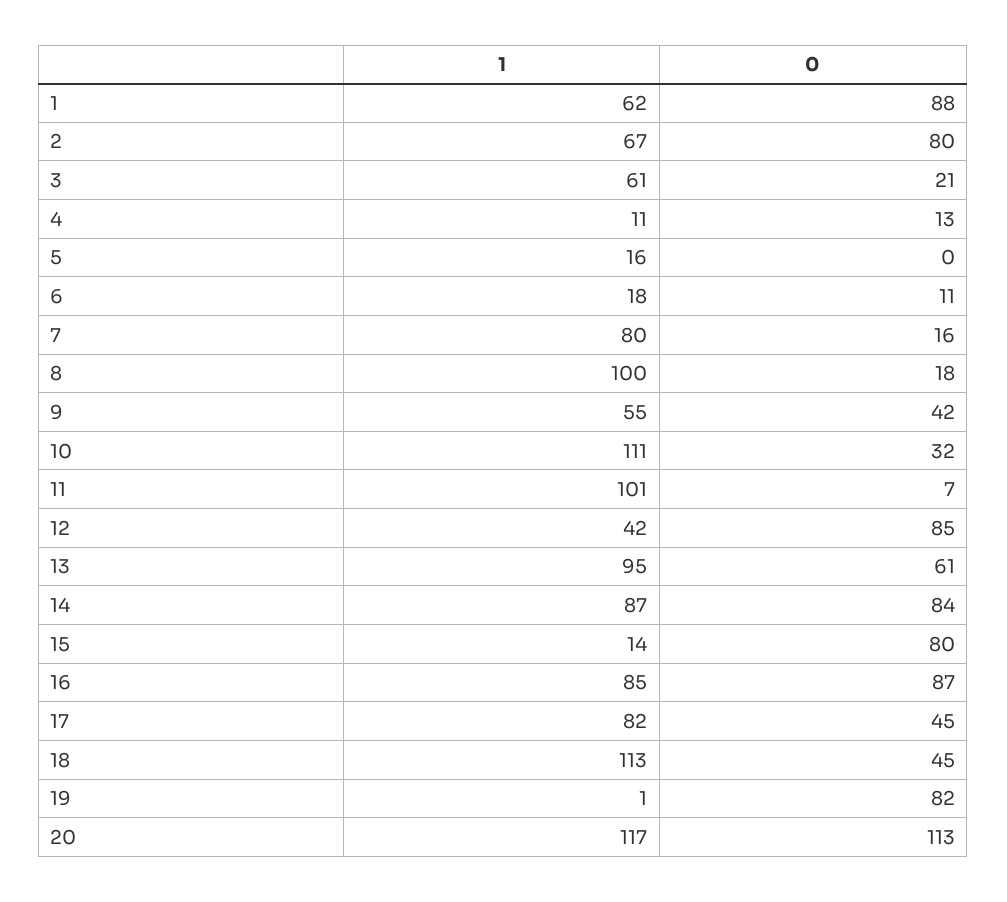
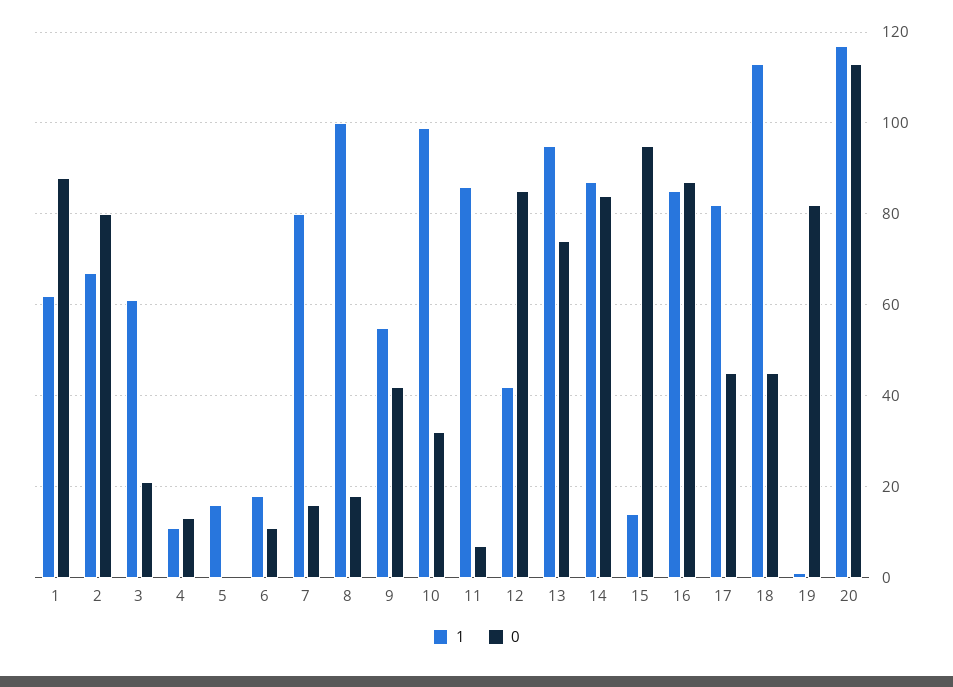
1, 10: 111 -> 100
1, 11: 101 -> 85
0, 13: 61 -> 75
0, 15: 80 -> 95

